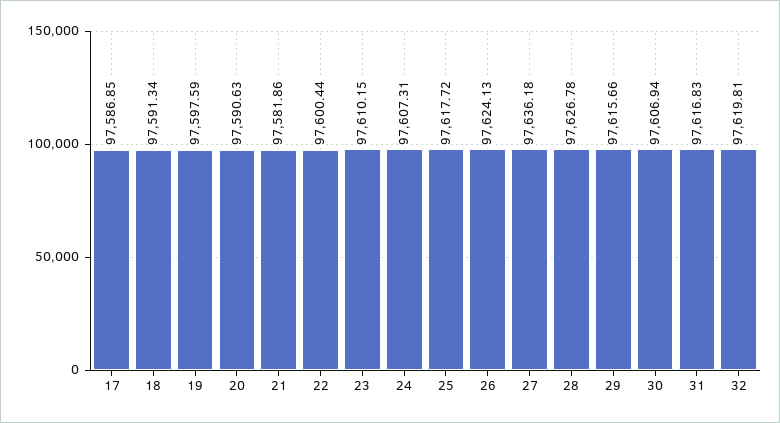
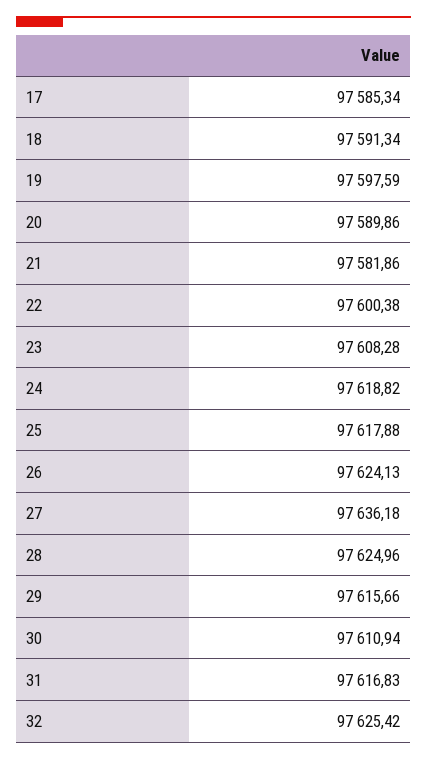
17: 97586.85 -> 97585.34
20: 97590.63 -> 97589.86
22: 97600.44 -> 97600.38
23: 97610.15 -> 97608.28
24: 97607.31 -> 97618.82
25: 97617.72 -> 97617.88
28: 97626.78 -> 97624.96
30: 97606.94 -> 97610.94
32: 97619.81 -> 97625.42

